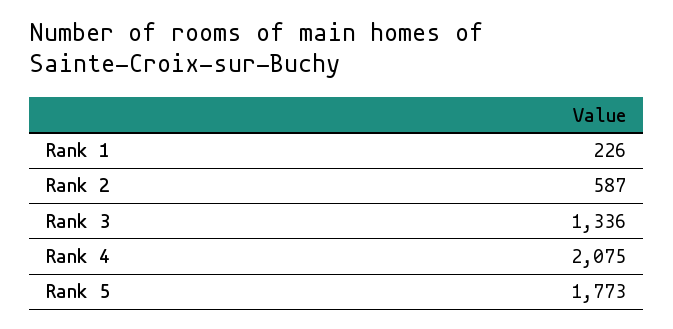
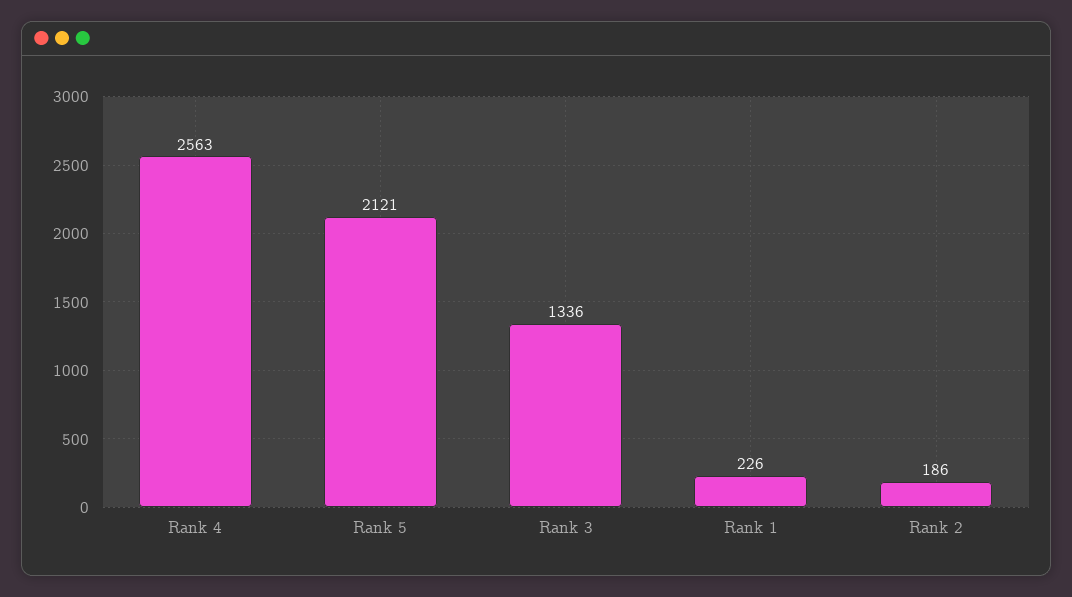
Rank 2: 587 -> 186
Rank 4: 2075 -> 2563
Rank 5: 1773 -> 2121

